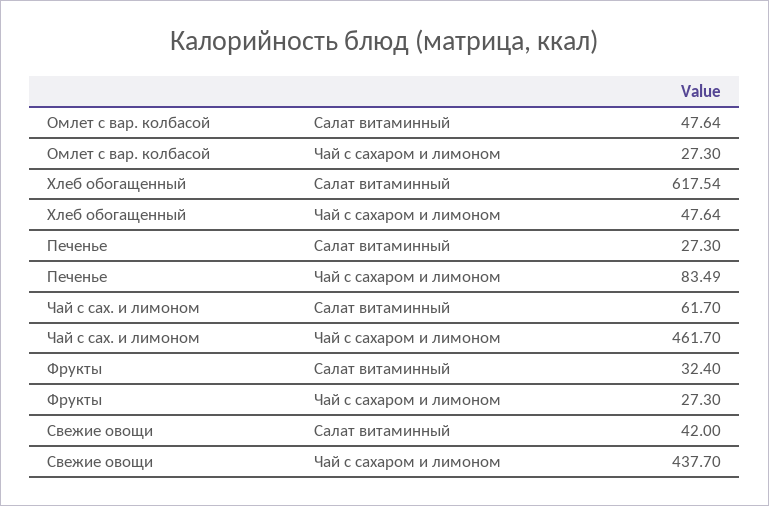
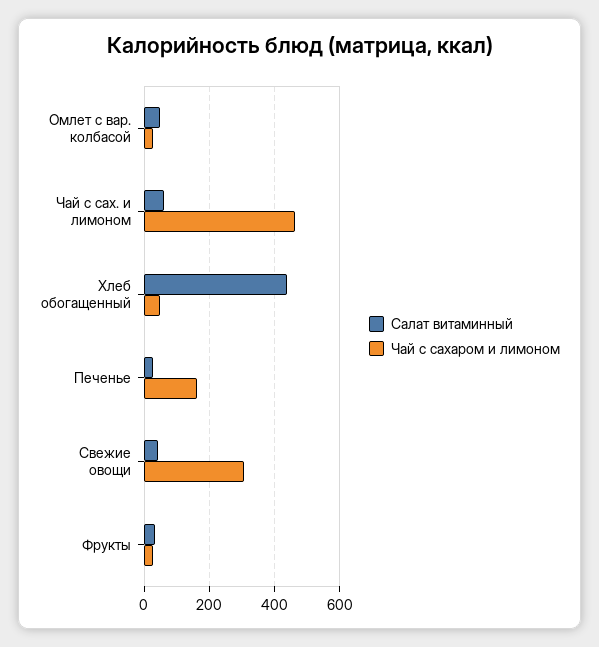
Салат витаминный, Хлеб обогащенный: 617.54 -> 440
Чай с сахаром и лимоном, Печенье: 83.49 -> 160
Чай с сахаром и лимоном, Свежие овощи: 437.7 -> 300

